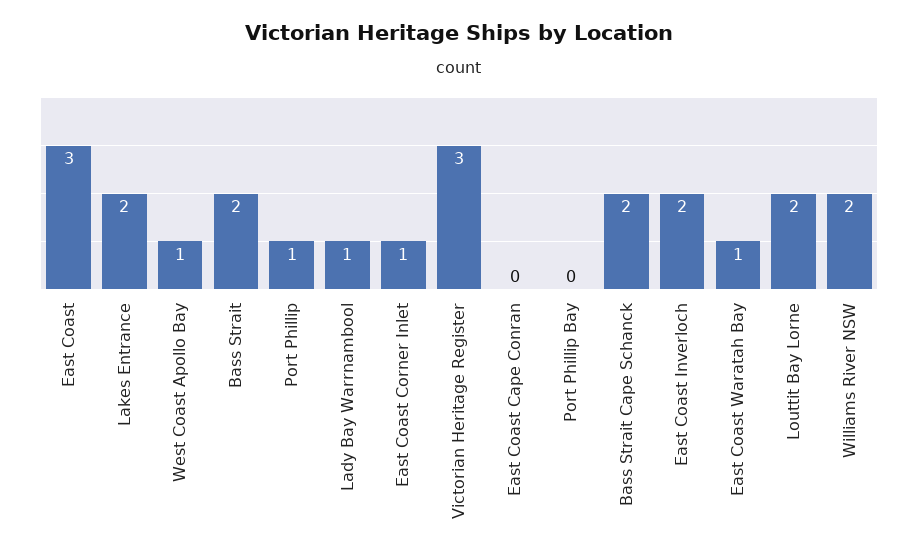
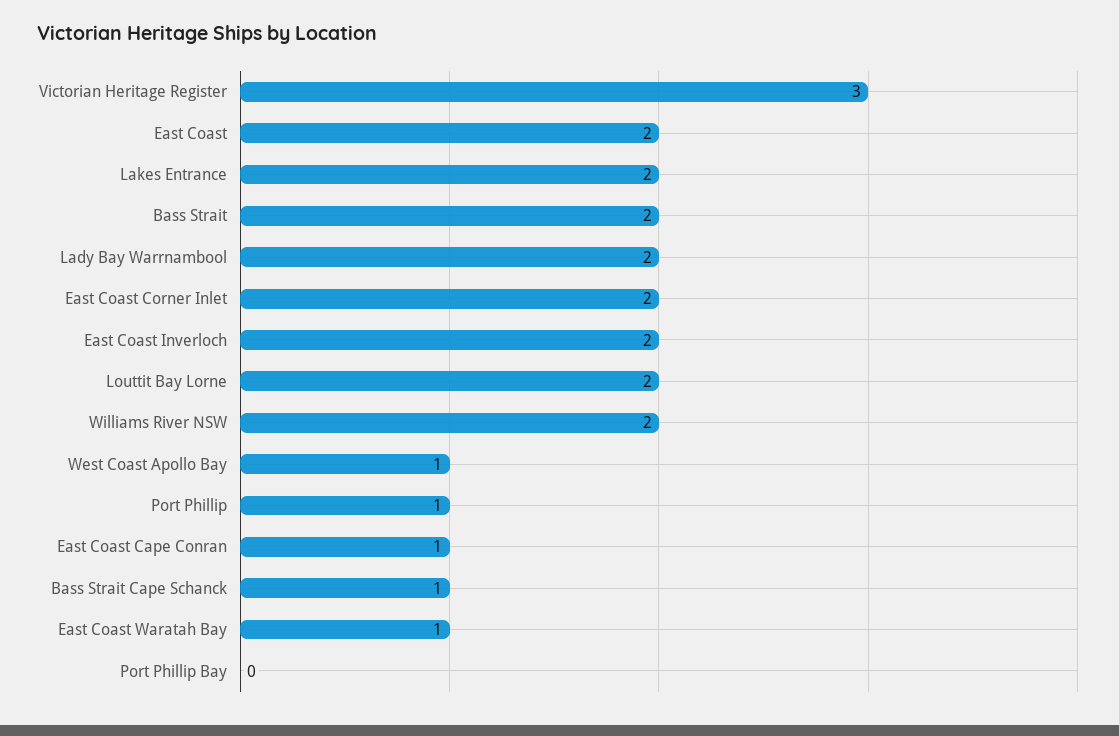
East Coast: 3 -> 2
Lady Bay Warrnambool: 1 -> 2
East Coast Corner Inlet: 1 -> 2
East Coast Cape Conran: 0 -> 1
Bass Strait Cape Schanck: 2 -> 1

